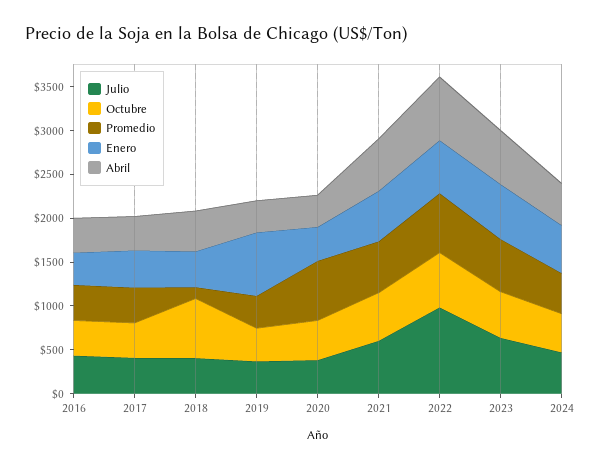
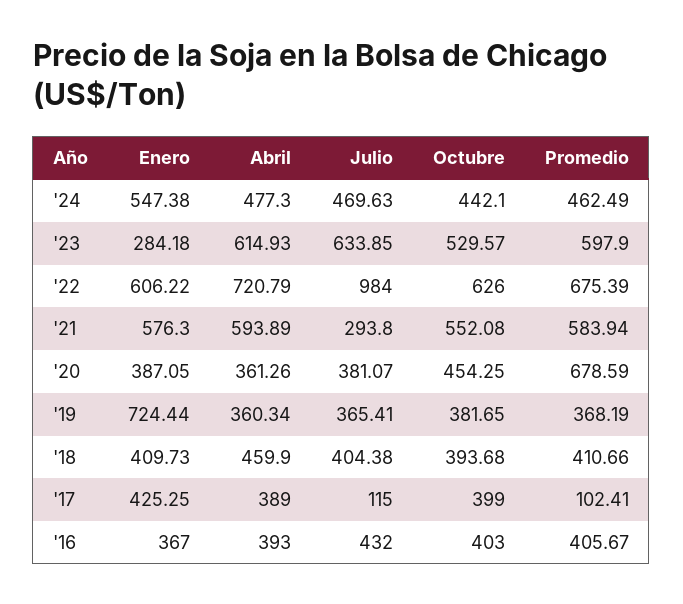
Julio, 2017: 400 -> 115
Promedio, 2017: 400 -> 102.41
Octubre, 2018: 700 -> 393.68
Promedio, 2018: 100 -> 410.66
Julio, 2021: 600 -> 293.8
Enero, 2023: 600 -> 284.18

